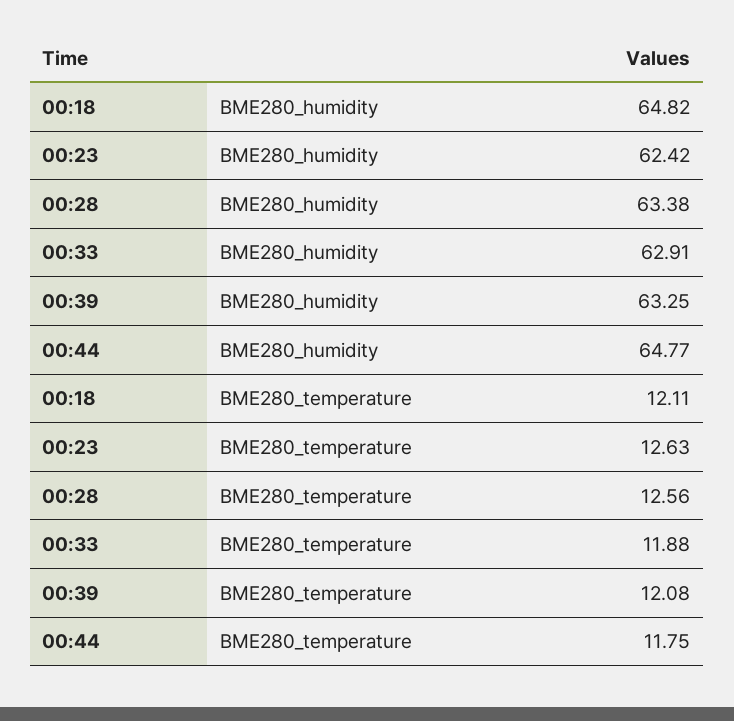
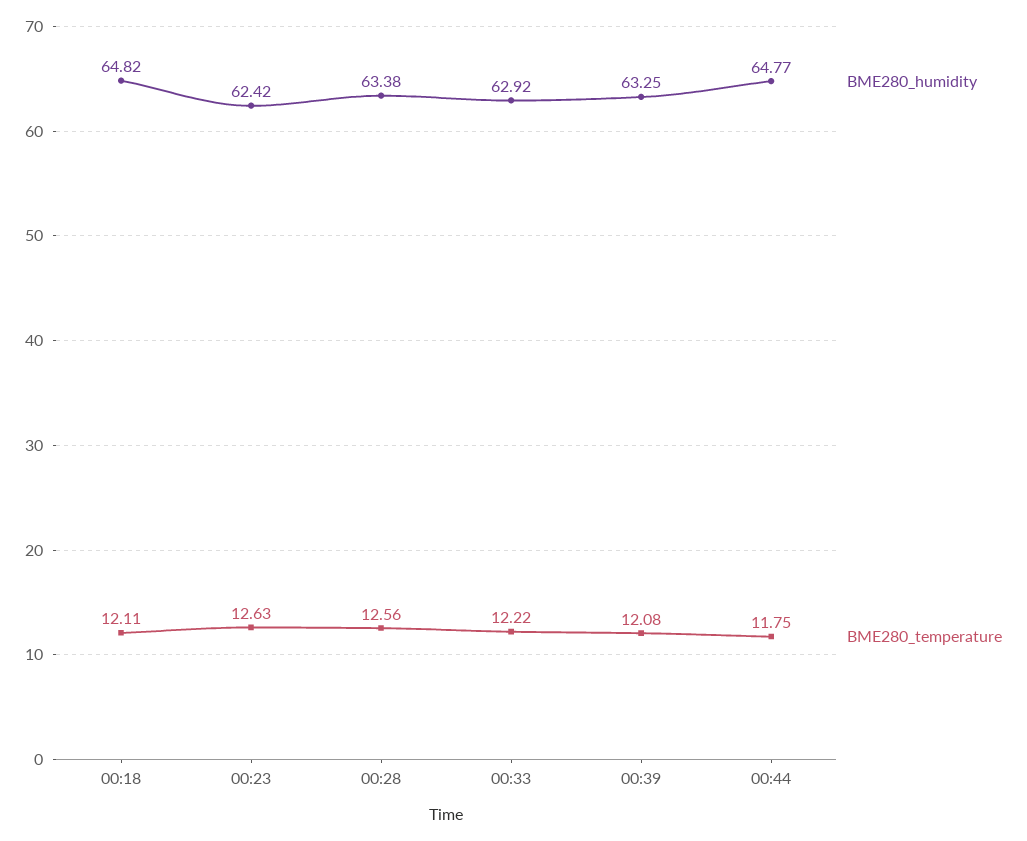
BME280_humidity, 00:33: 62.91 -> 62.92
BME280_temperature, 00:33: 11.88 -> 12.22

